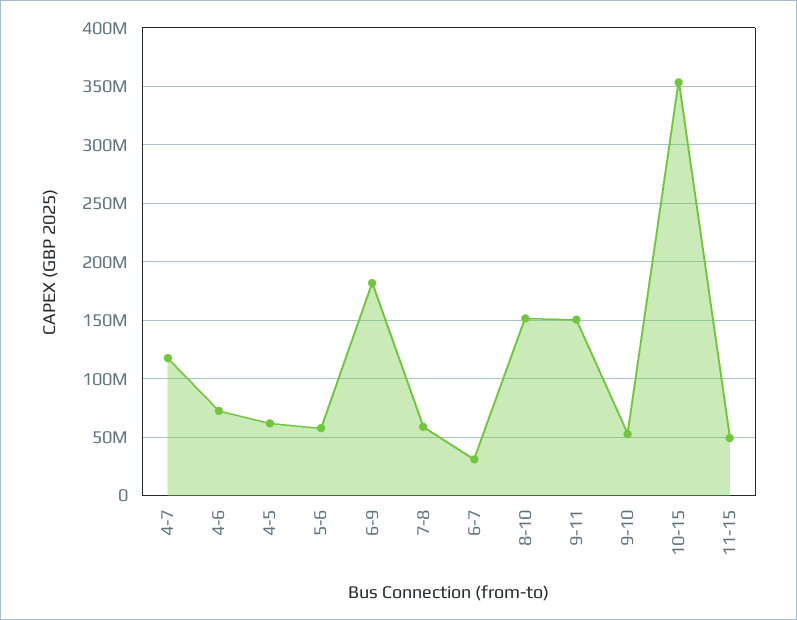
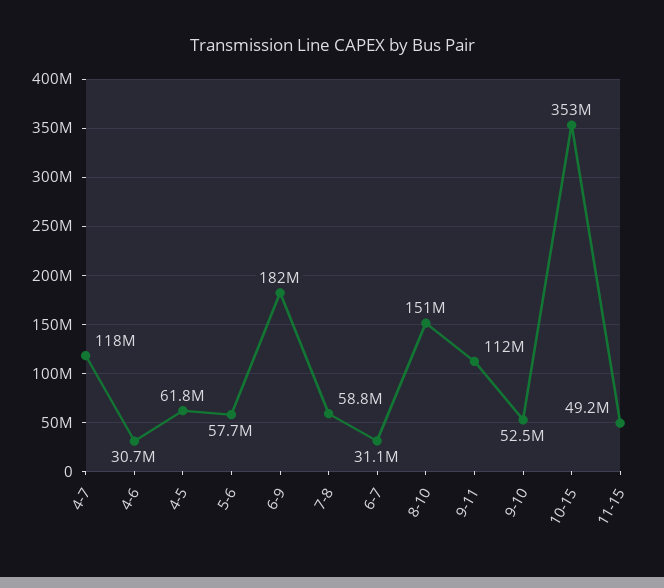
4-6: 70000000 -> 30700000
9-11: 150000000 -> 112000000

